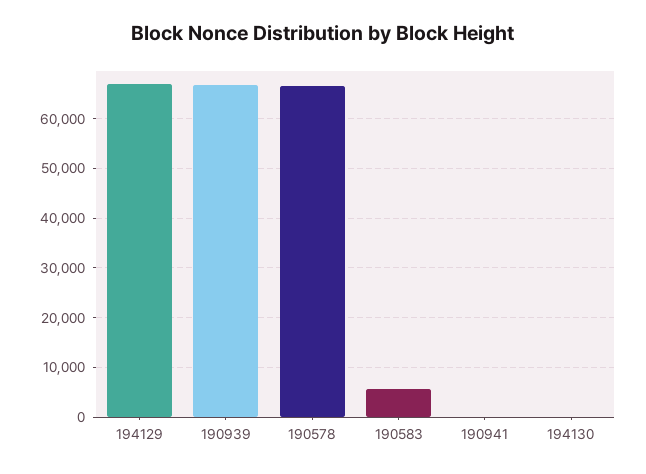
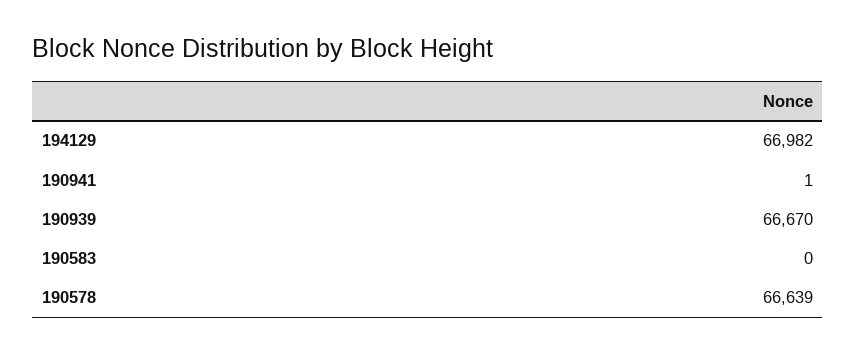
190583: 6000 -> 0
194130: 0 -> none

